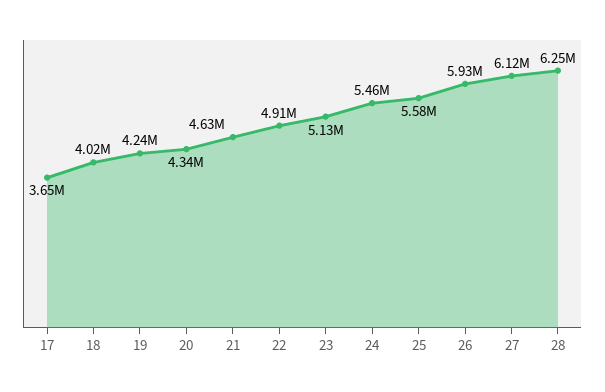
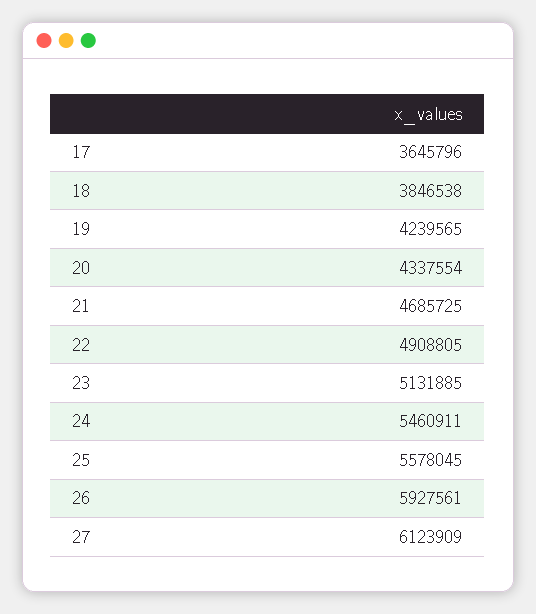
18: 4020000 -> 3846538
21: 4630000 -> 4685725
28: 6250000 -> none

